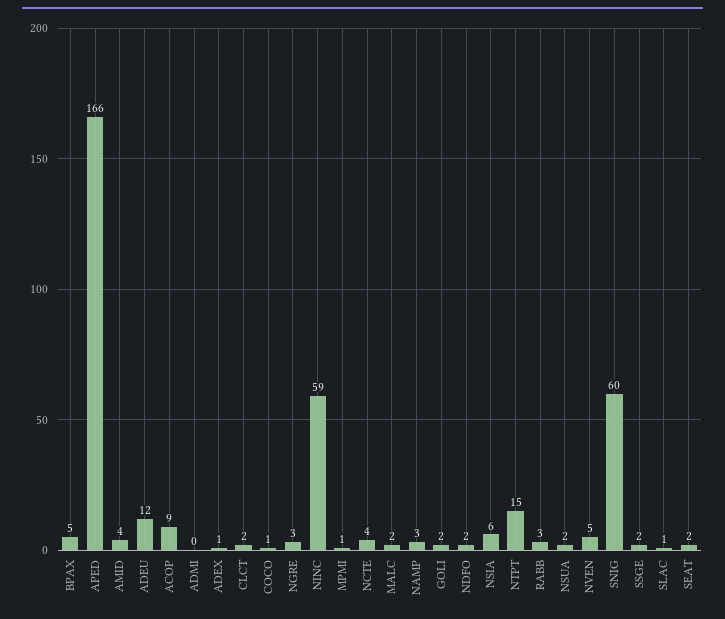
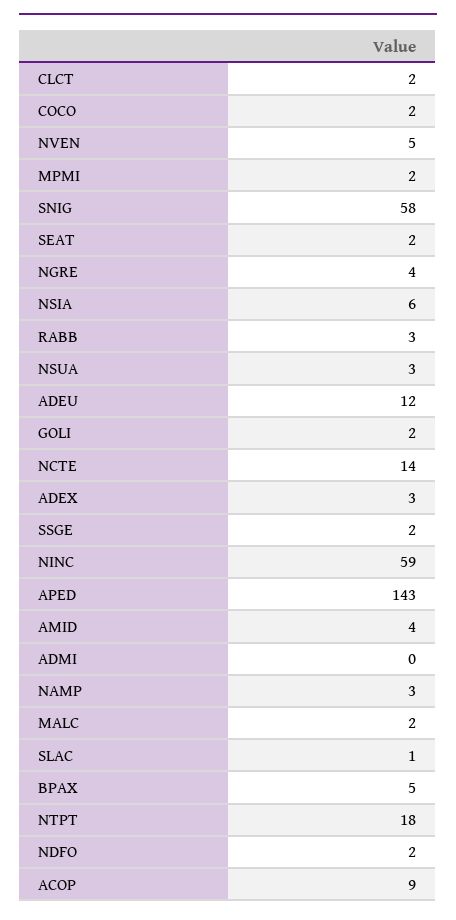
APED: 166 -> 143
ADEX: 1 -> 3
COCO: 1 -> 2
NGRE: 3 -> 4
MPMI: 1 -> 2
NCTE: 4 -> 14
NTPT: 15 -> 18
NSUA: 2 -> 3
SNIG: 60 -> 58

